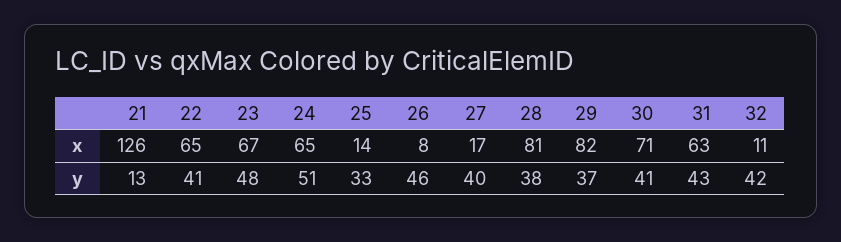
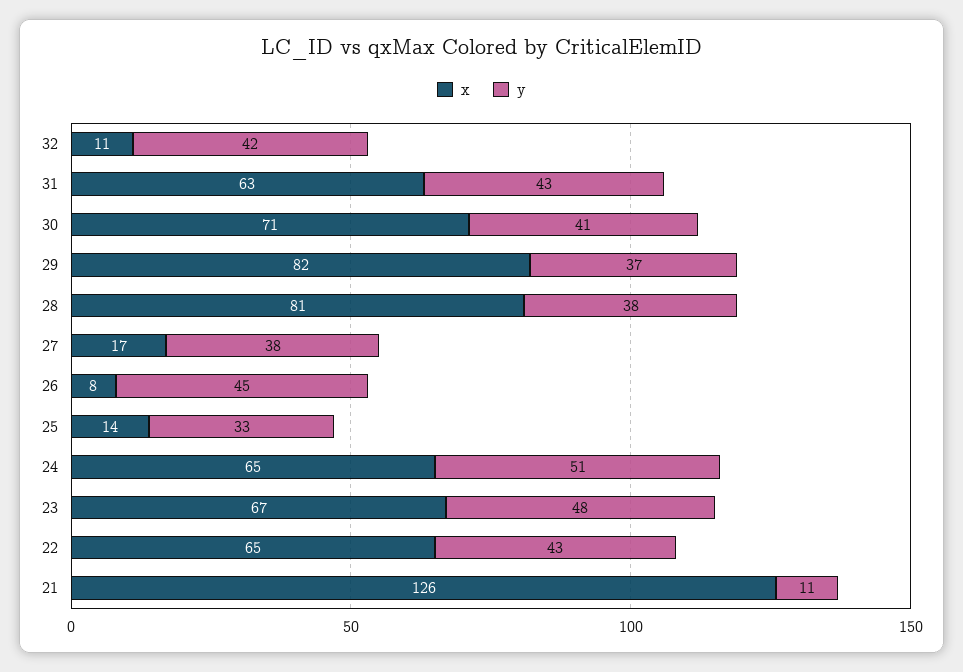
y, 21: 13 -> 11
y, 22: 41 -> 43
y, 26: 46 -> 45
y, 27: 40 -> 38

